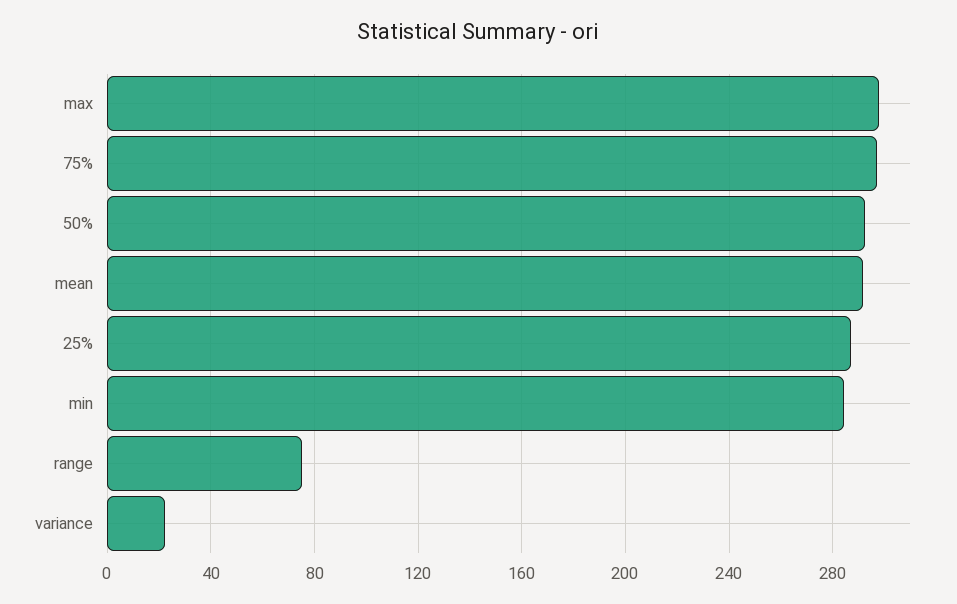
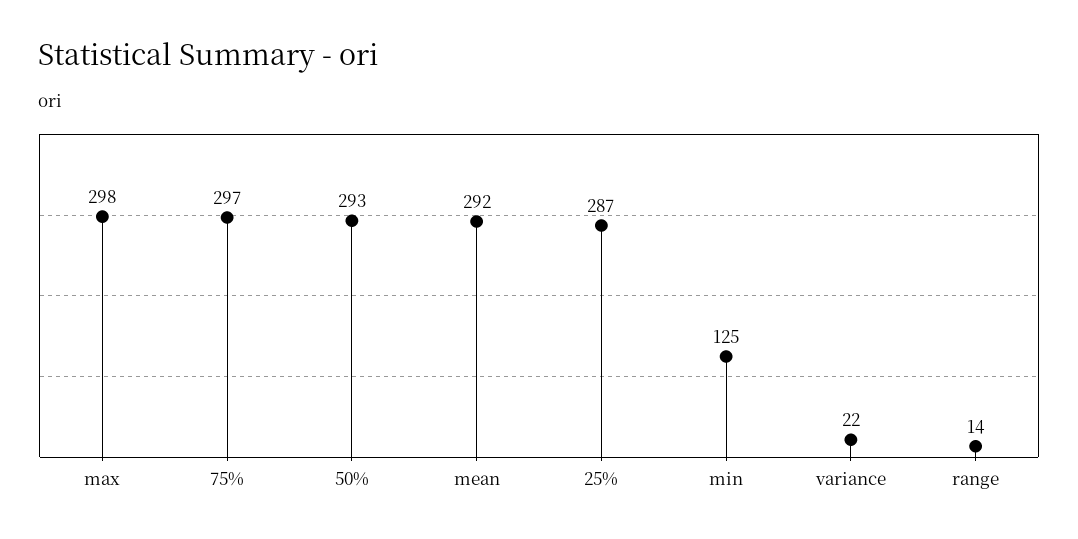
min: 285 -> 125
range: 75 -> 14

